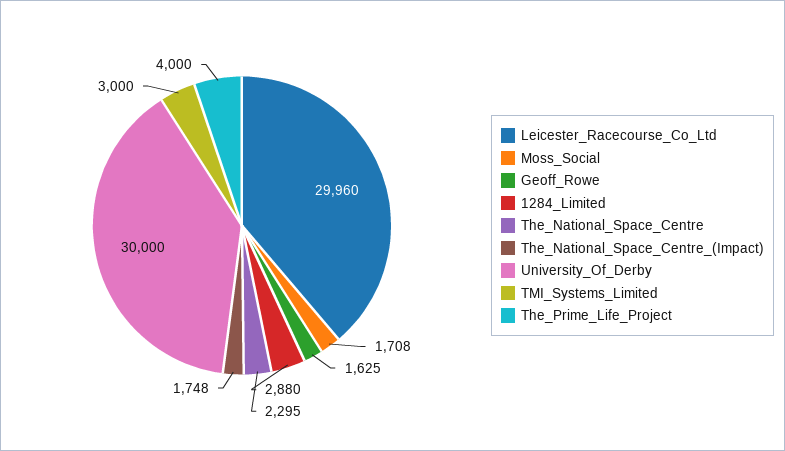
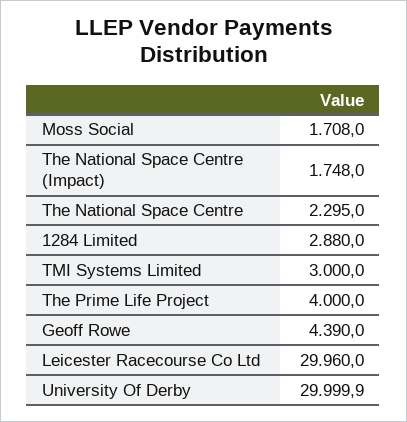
Geoff_Rowe: 1625 -> 4390
University_Of_Derby: 30000 -> 29999.9

